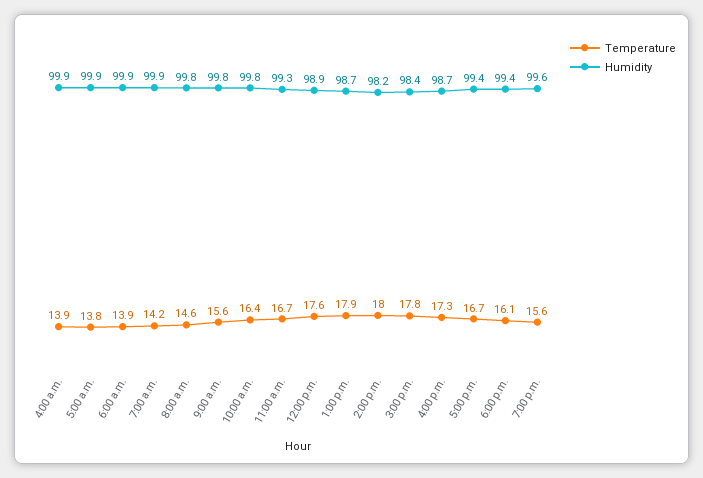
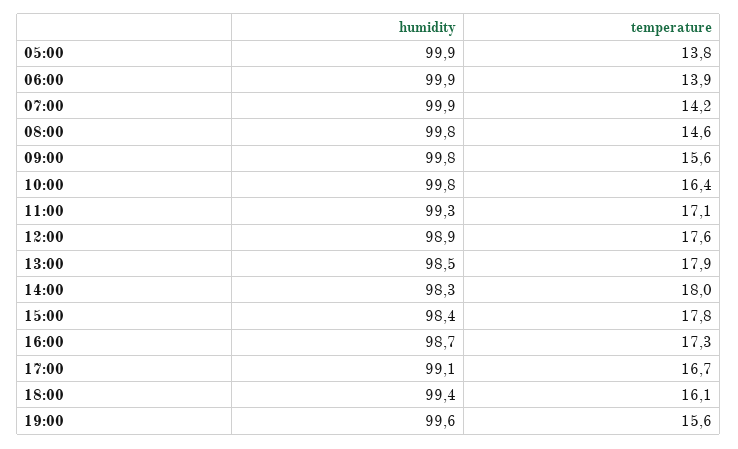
Temperature, 4:00 a.m.: 13.9 -> none
Humidity, 4:00 a.m.: 99.9 -> none
Temperature, 11:00 a.m.: 16.7 -> 17.1
Humidity, 1:00 p.m.: 98.7 -> 98.5
Humidity, 2:00 p.m.: 98.2 -> 98.3
Humidity, 5:00 p.m.: 99.4 -> 99.1

